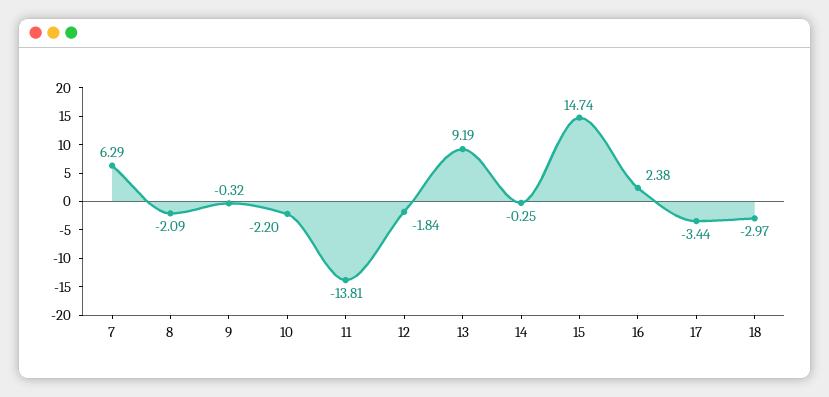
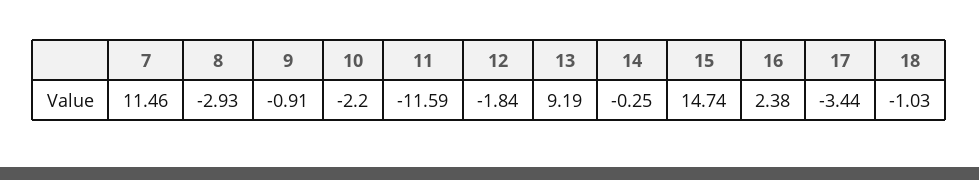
7: 6.29 -> 11.46
8: -2.09 -> -2.93
9: -0.32 -> -0.91
11: -13.81 -> -11.59
18: -2.97 -> -1.03

